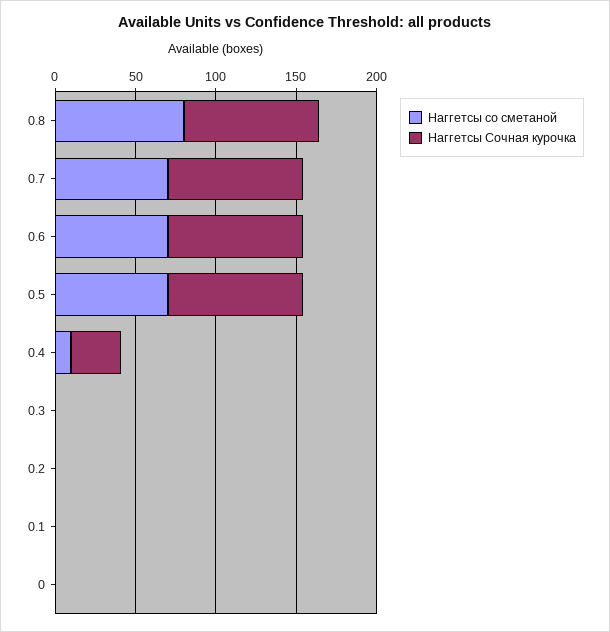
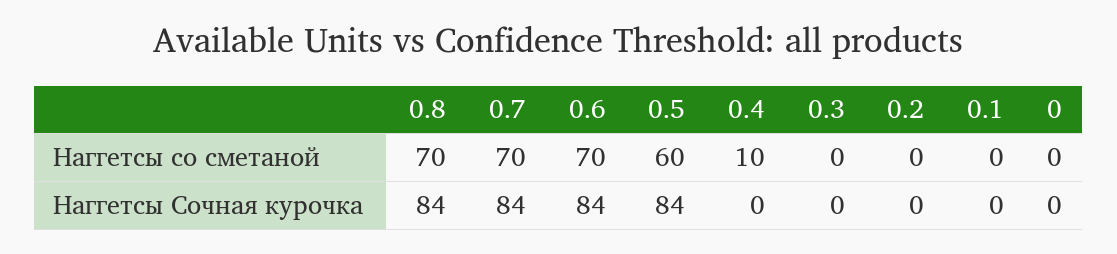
Наггетсы со сметаной, 0.8: 80 -> 70
Наггетсы со сметаной, 0.5: 70 -> 60
Наггетсы Сочная курочка, 0.4: 30 -> 0

